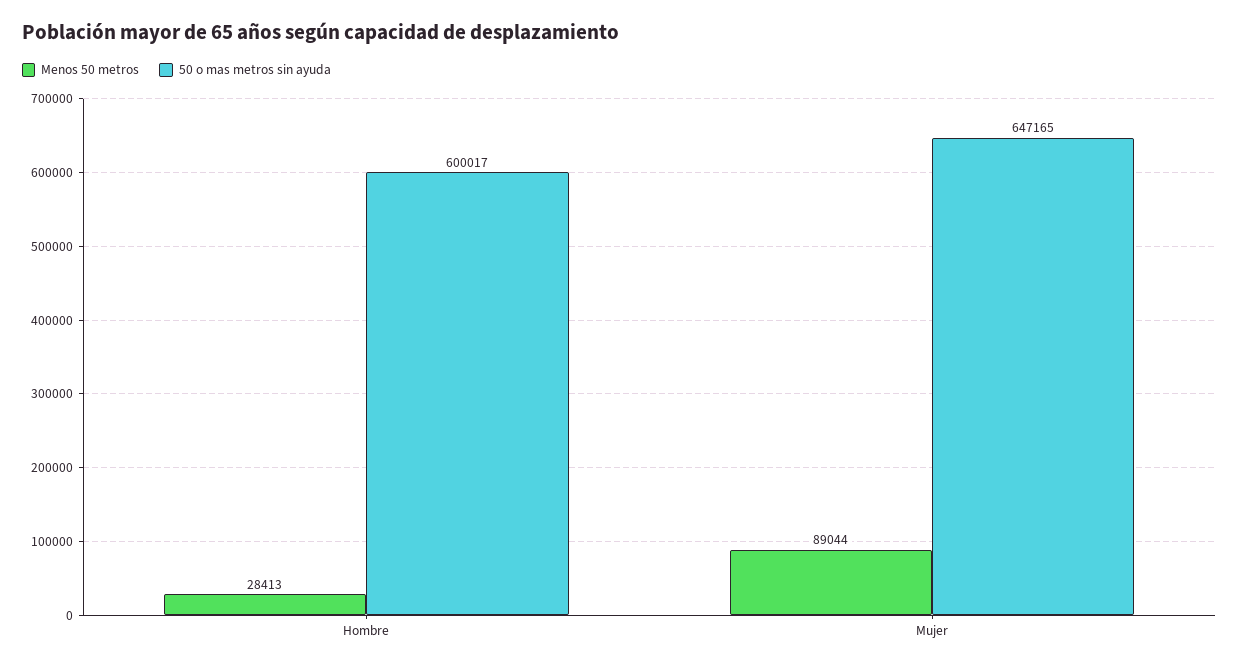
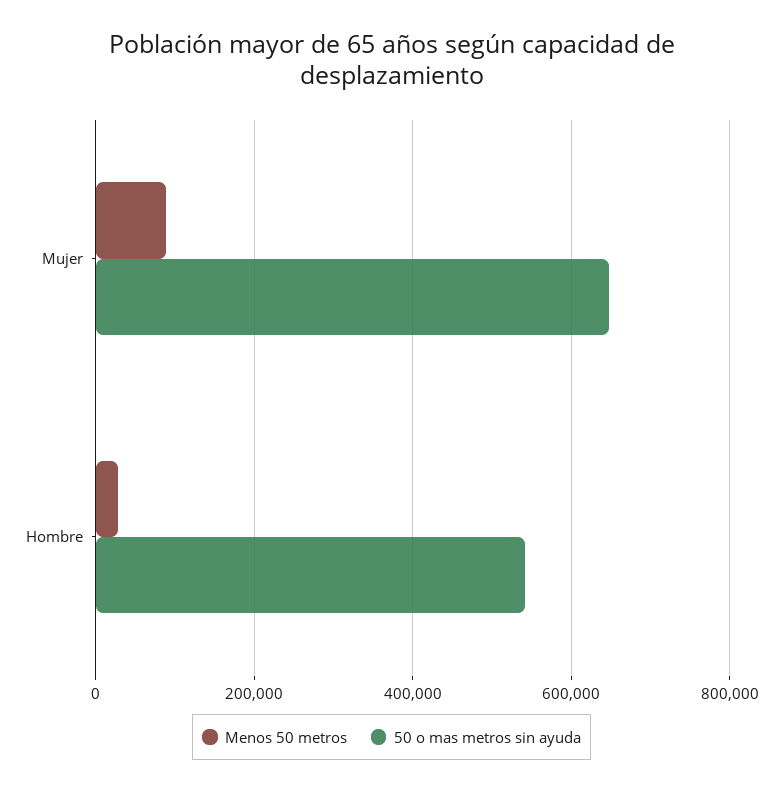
50 o mas metros sin ayuda, Hombre: 600017 -> 540000

